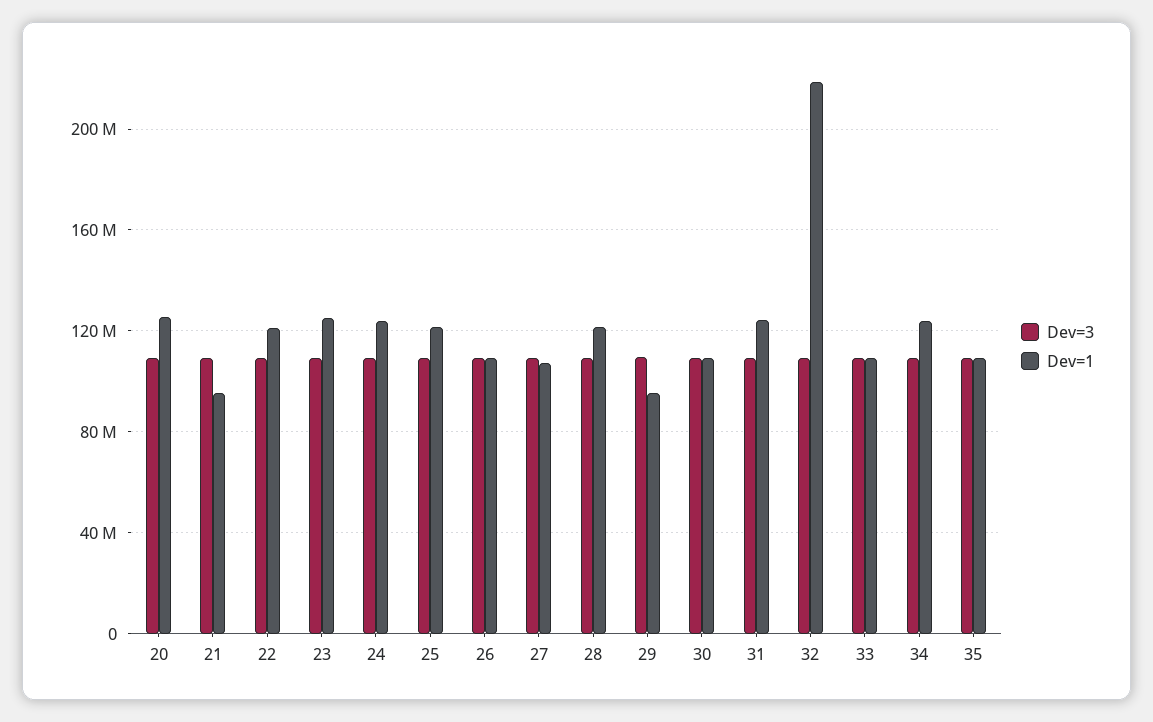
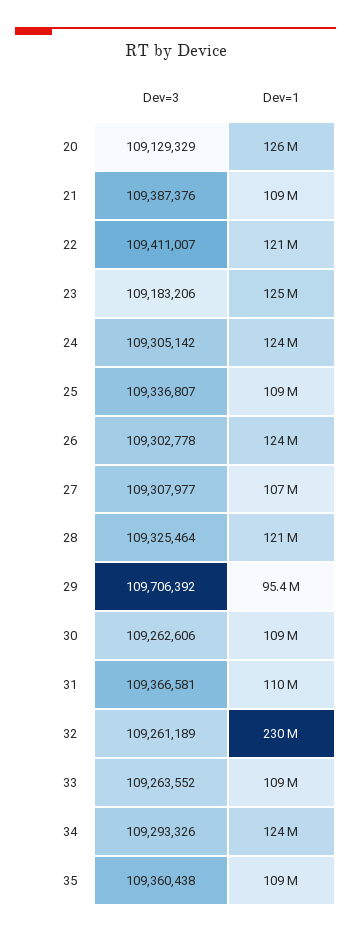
Dev=1, 21: 95000000 -> 109000000
Dev=1, 25: 120000000 -> 109000000
Dev=1, 26: 110000000 -> 124000000
Dev=1, 31: 125000000 -> 110000000
Dev=1, 32: 220000000 -> 230000000

